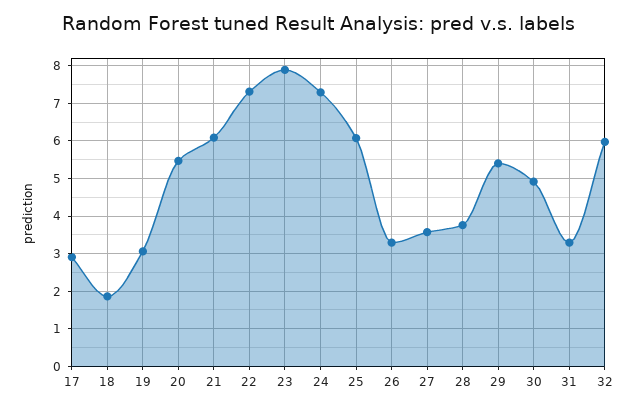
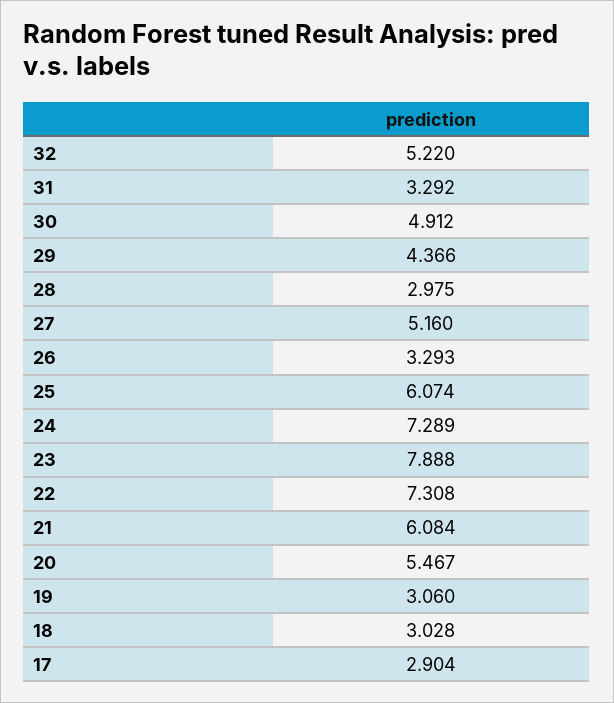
18: 1.8 -> 3.028
27: 3.6 -> 5.16
28: 3.8 -> 2.975
29: 5.4 -> 4.366
32: 6 -> 5.22

